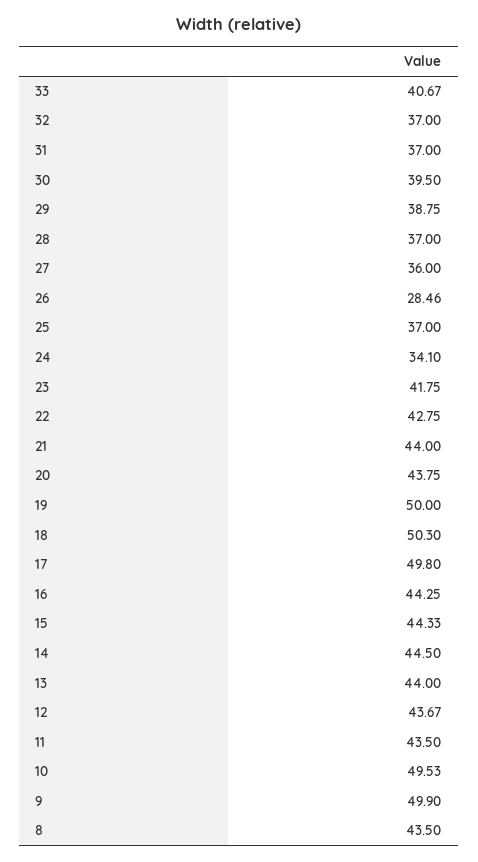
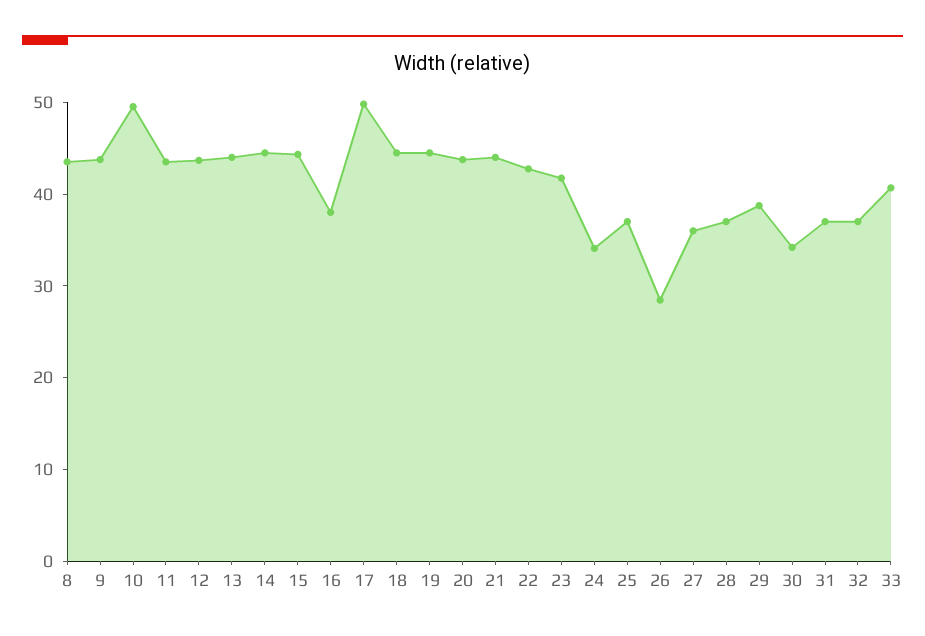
30: 39.5 -> 34
19: 50 -> 44
18: 50.3 -> 44
16: 44.25 -> 38
9: 49.9 -> 44

